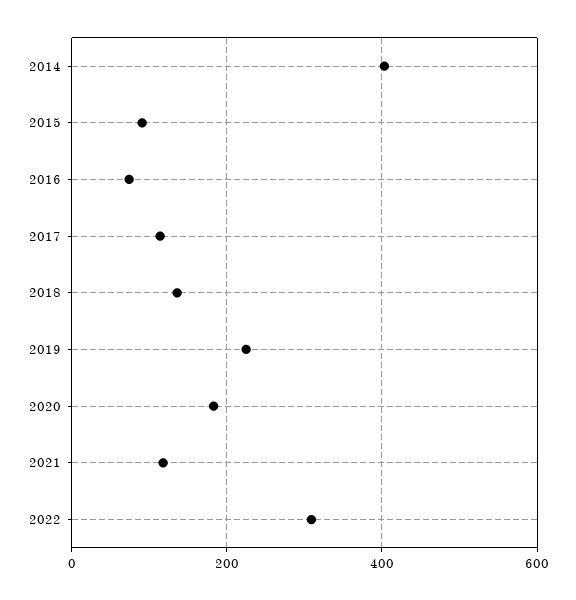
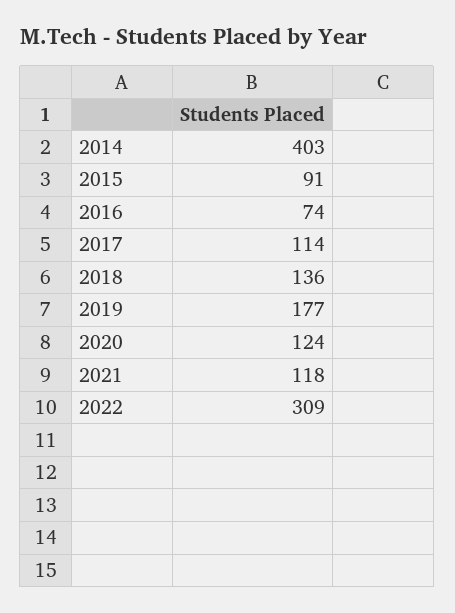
2019: 220 -> 177
2020: 180 -> 124

